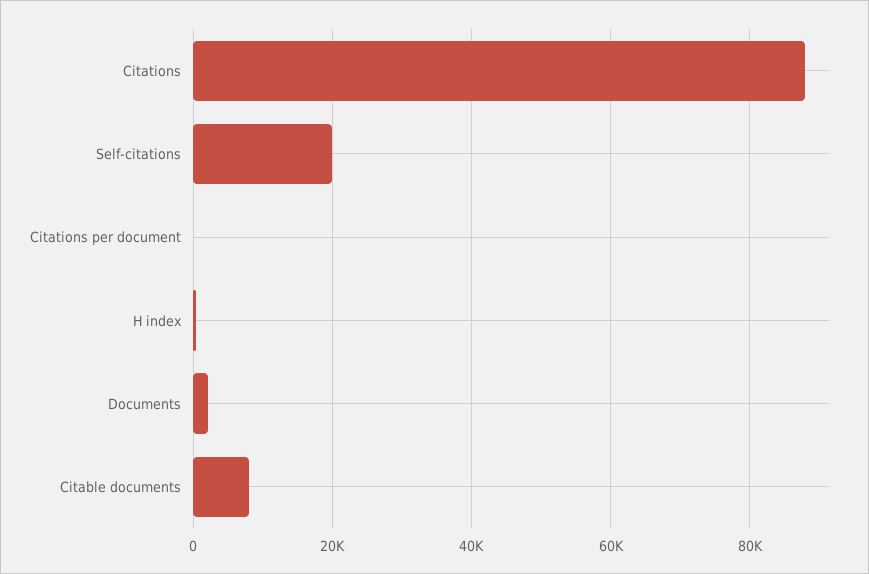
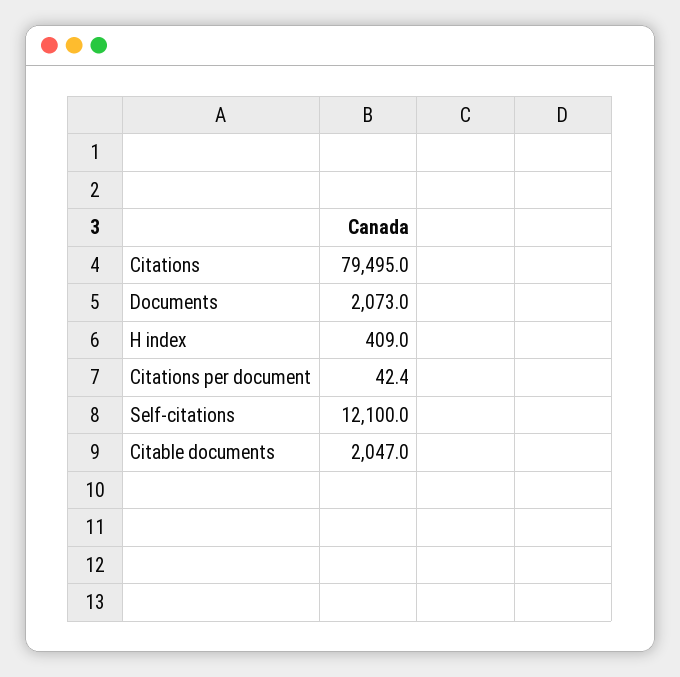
Citations: 88000 -> 79495
Self-citations: 20000 -> 12100
Citable documents: 8000 -> 2047

